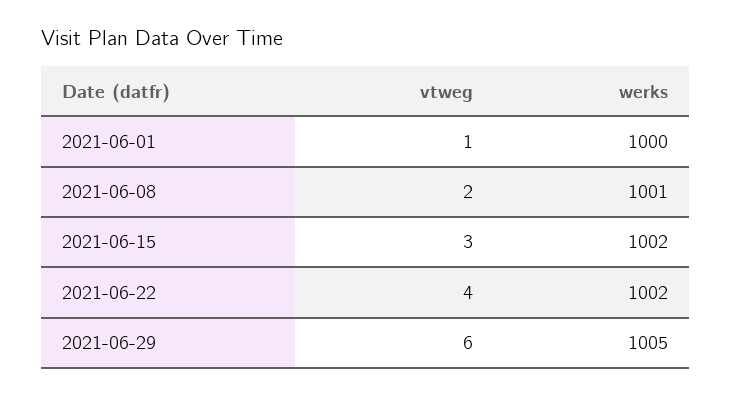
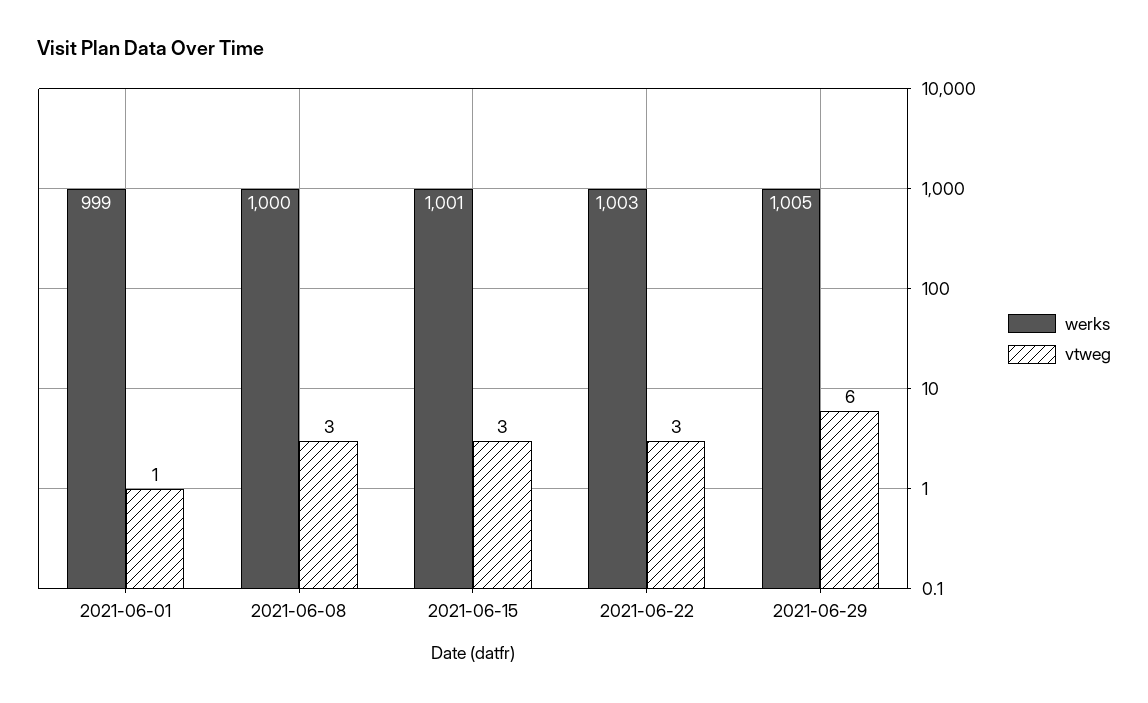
werks, 2021-06-01: 1000 -> 999
vtweg, 2021-06-08: 2 -> 3
werks, 2021-06-08: 1001 -> 1000
werks, 2021-06-15: 1002 -> 1001
vtweg, 2021-06-22: 4 -> 3
werks, 2021-06-22: 1002 -> 1003

